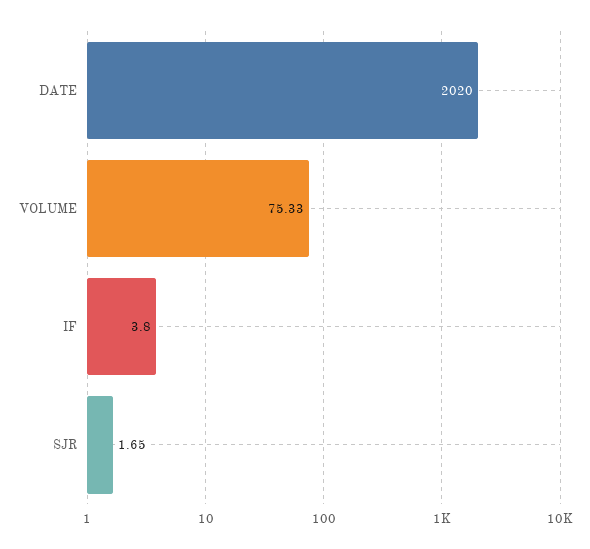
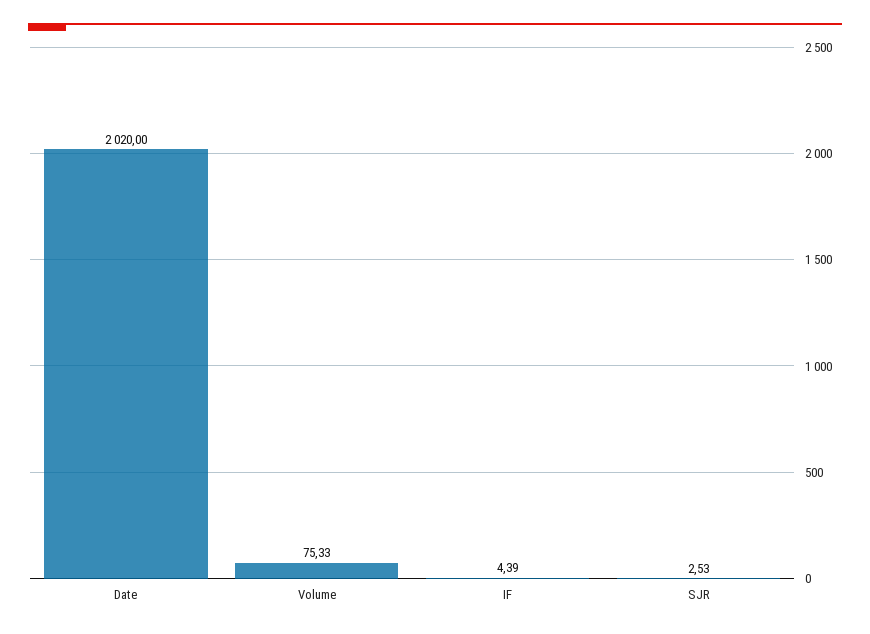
IF: 3.8 -> 4.39
SJR: 1.65 -> 2.53

